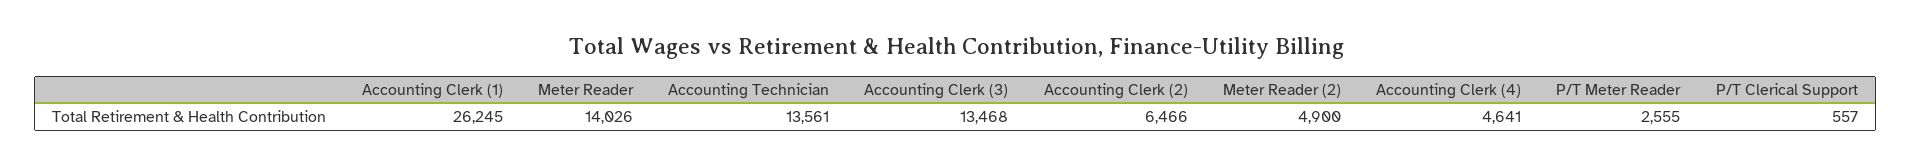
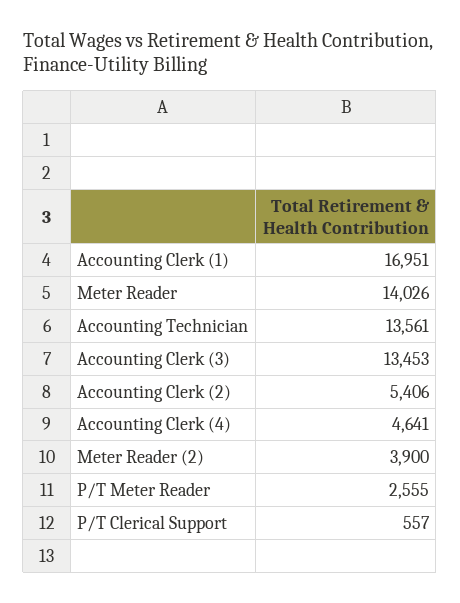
Accounting Clerk (1): 26245 -> 16951
Accounting Clerk (3): 13468 -> 13453
Accounting Clerk (2): 6466 -> 5406
Meter Reader (2): 4900 -> 3900

